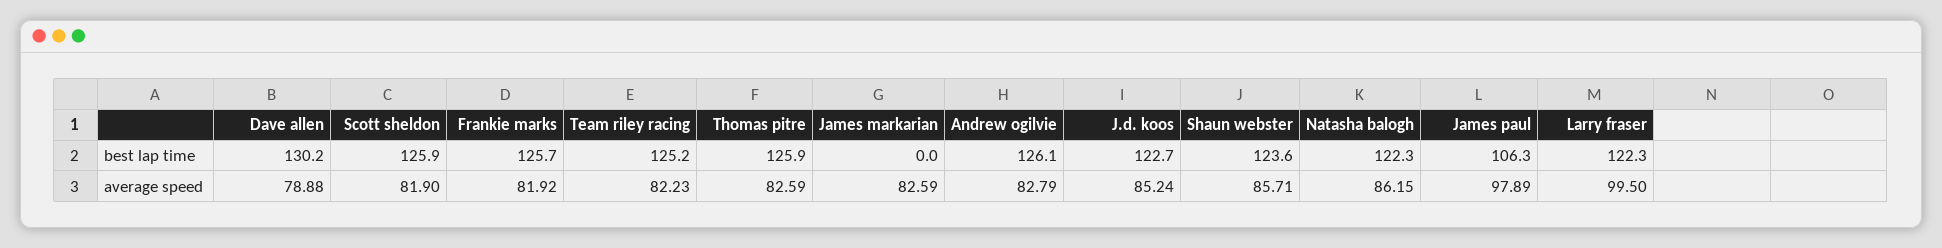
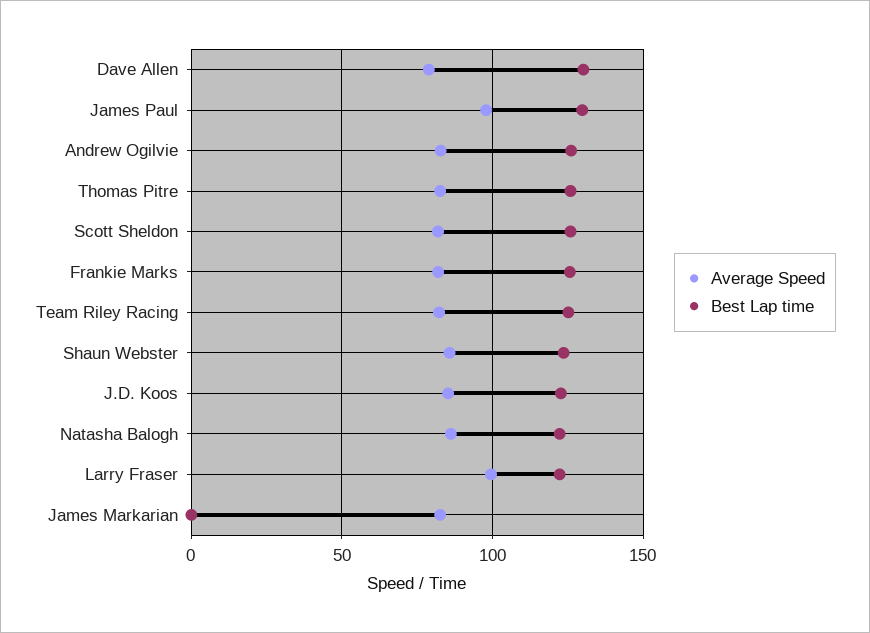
best lap time, James paul: 106.3 -> 130

